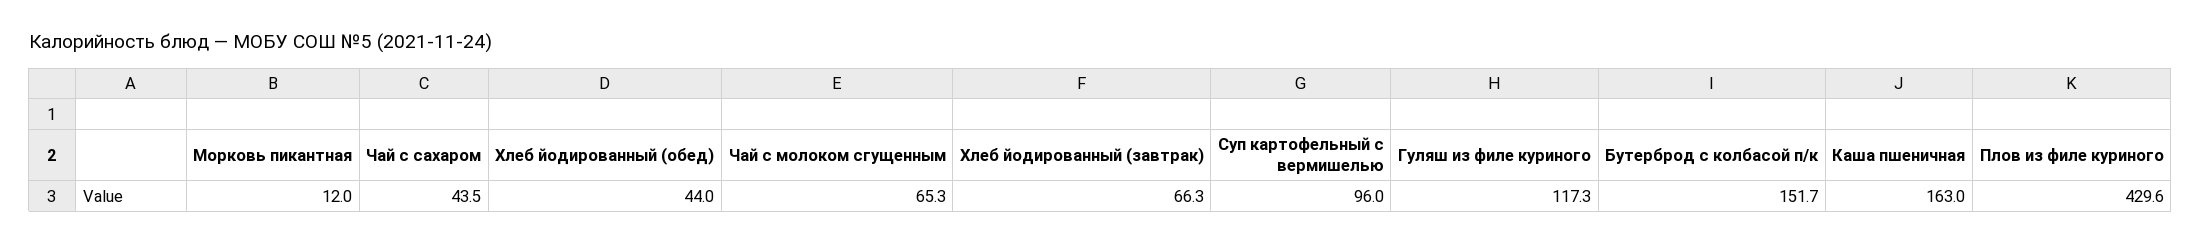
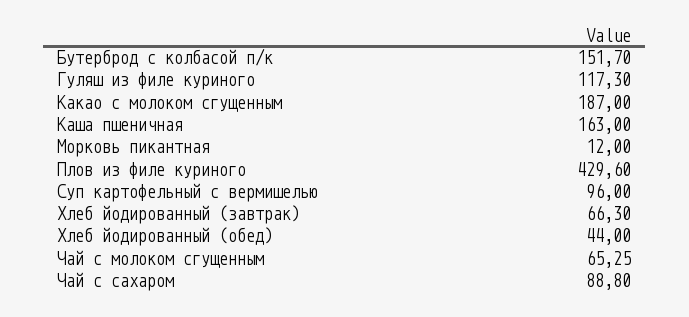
Чай с сахаром: 43.5 -> 88.8
Какао с молоком сгущенным: none -> 187

